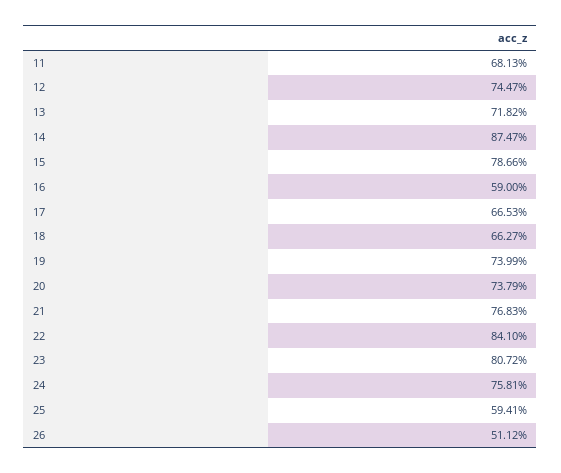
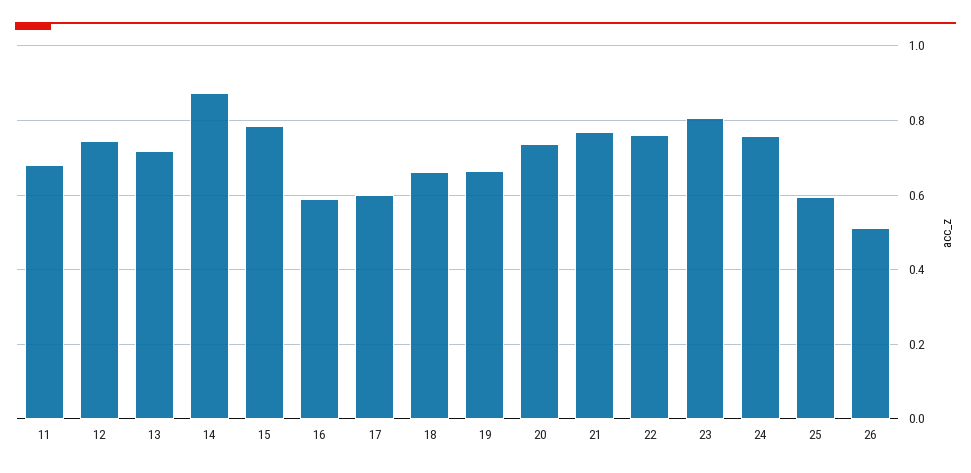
17: 0.6653 -> 0.6
19: 0.7399 -> 0.66
22: 0.841 -> 0.76

